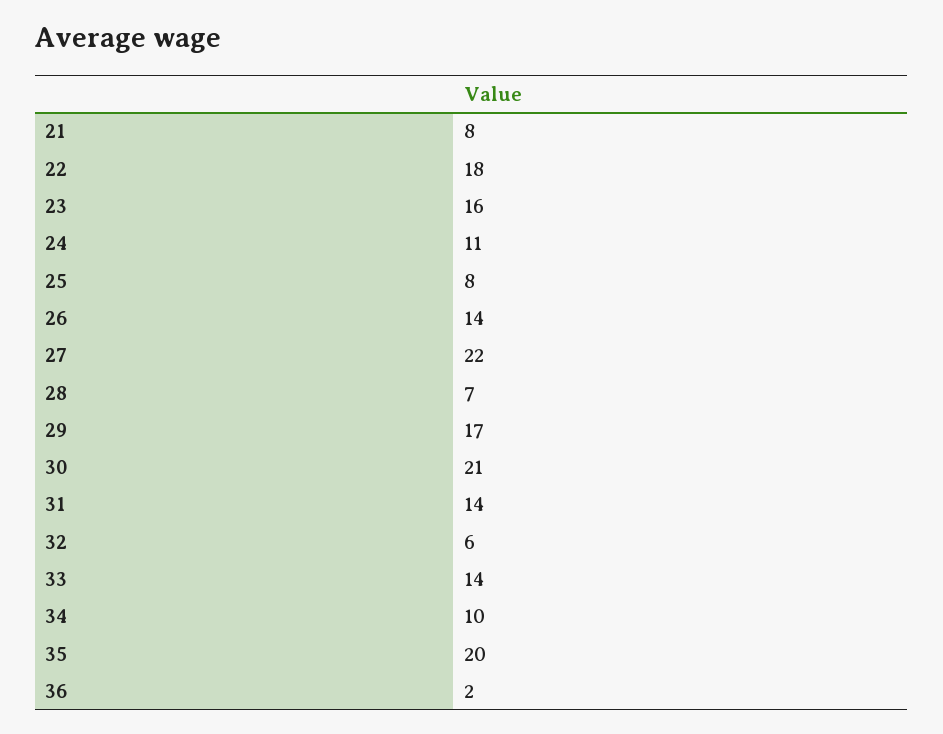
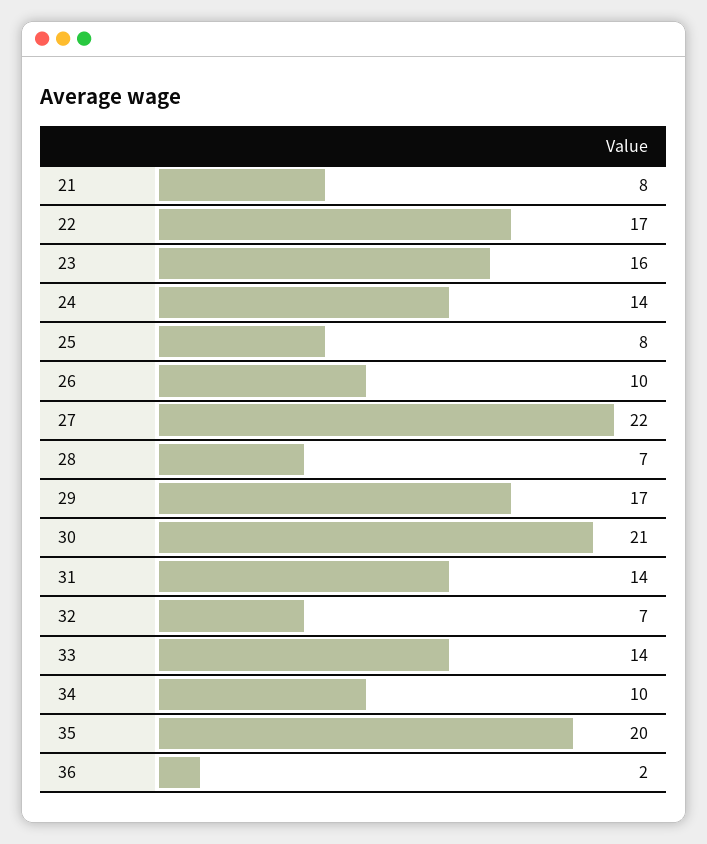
22: 18 -> 17
24: 11 -> 14
26: 14 -> 10
32: 6 -> 7

